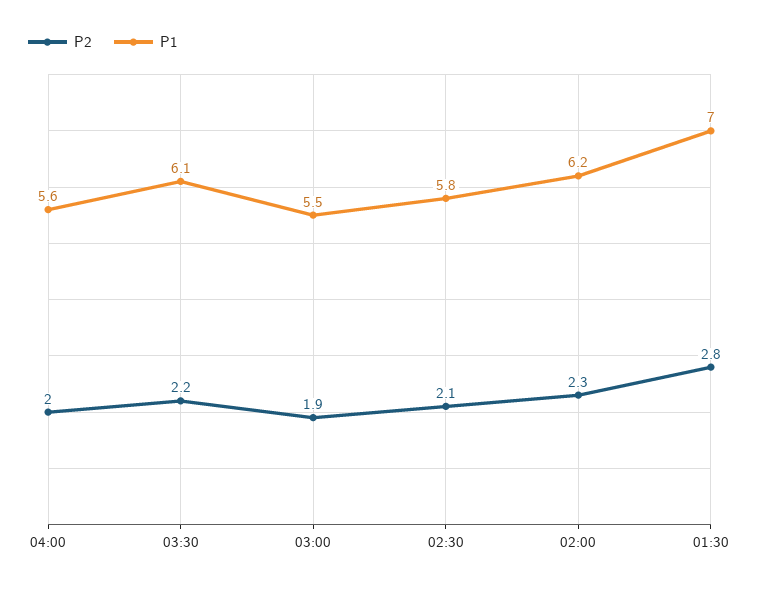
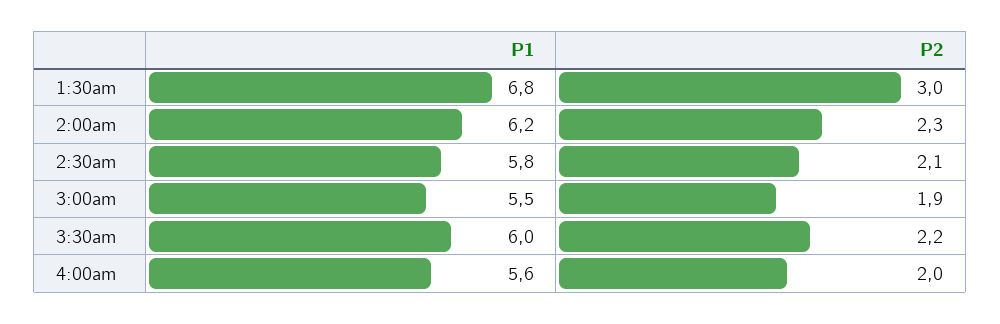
P1, 03:30: 6.1 -> 6
P2, 01:30: 2.8 -> 3
P1, 01:30: 7 -> 6.8

